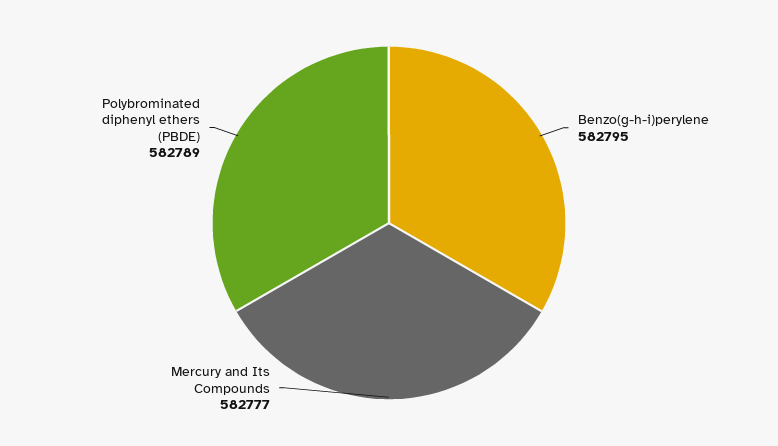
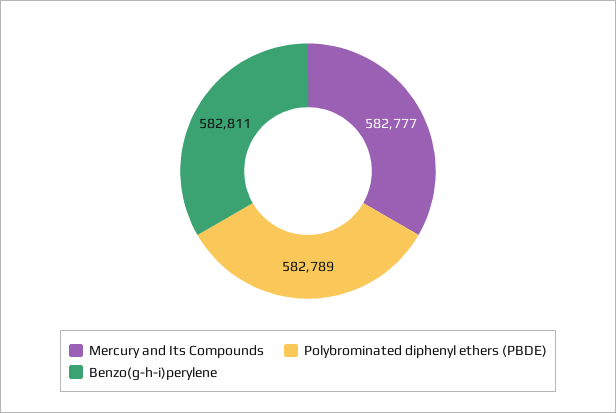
Benzo(g-h-i)perylene: 582795 -> 582811

